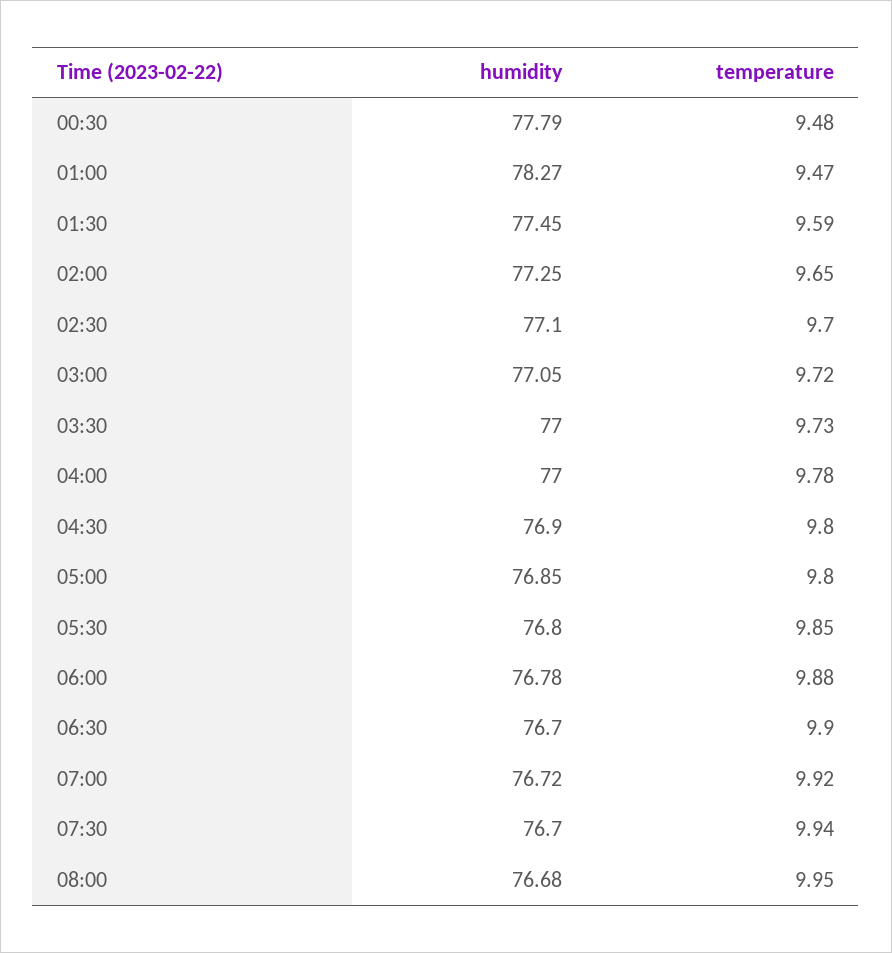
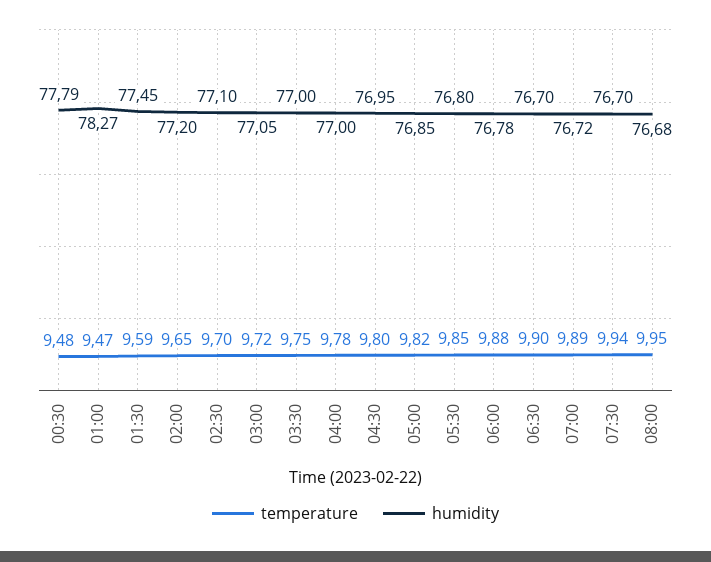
humidity, 02:00: 77.25 -> 77.2
temperature, 03:30: 9.73 -> 9.75
humidity, 04:30: 76.9 -> 76.95
temperature, 05:00: 9.8 -> 9.82
temperature, 07:00: 9.92 -> 9.89

